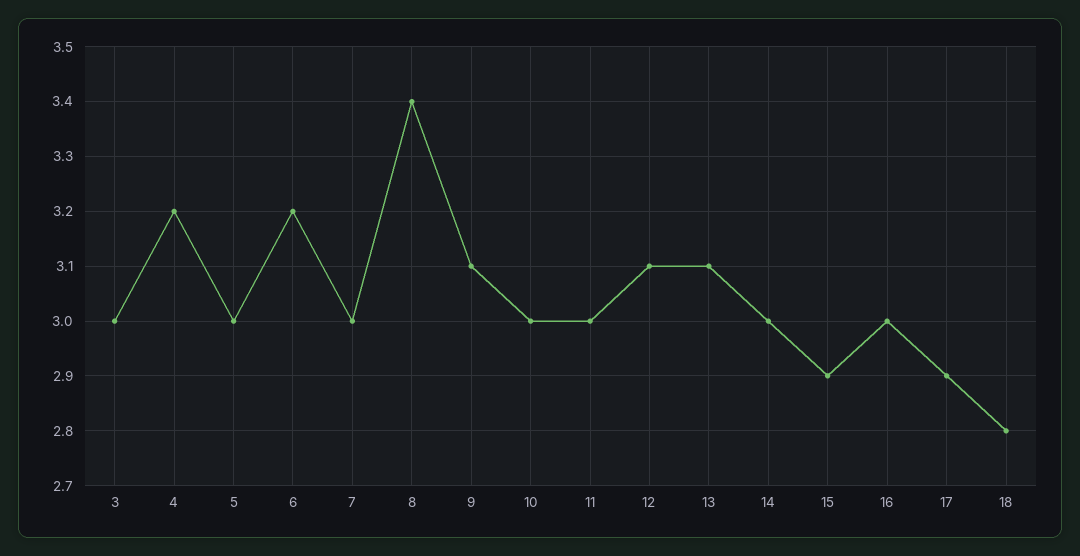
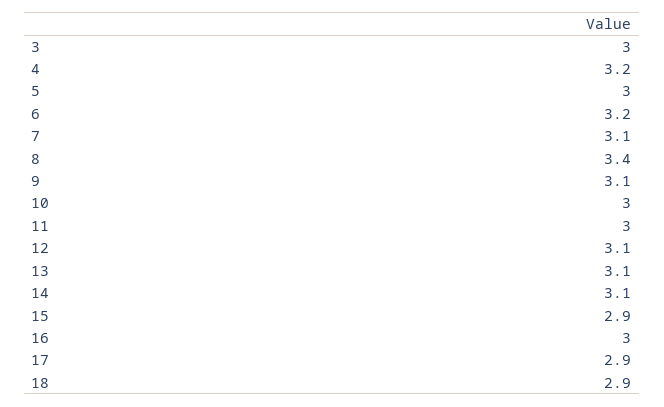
7: 3 -> 3.1
14: 3 -> 3.1
18: 2.8 -> 2.9

